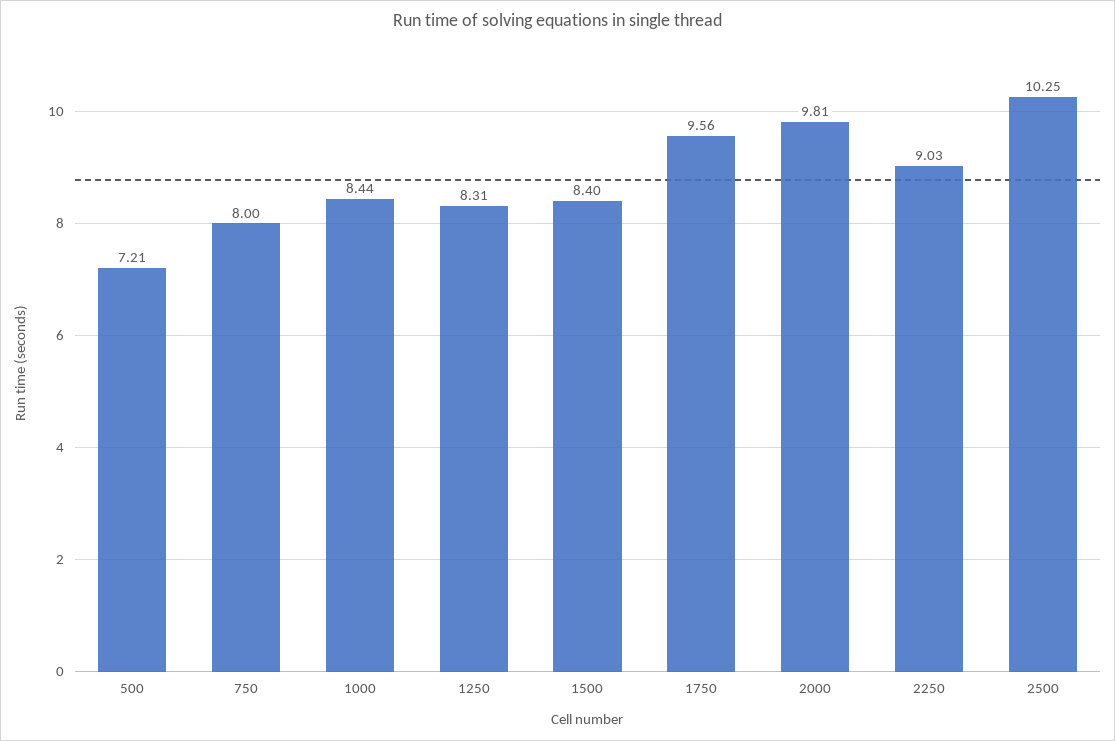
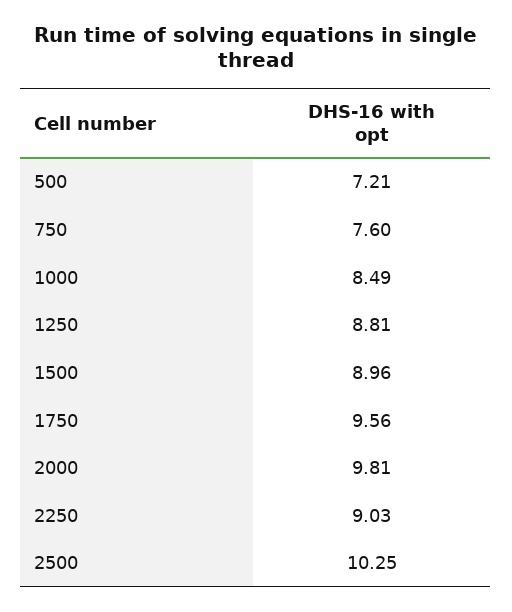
750: 8 -> 7.6
1000: 8.44 -> 8.49
1250: 8.31 -> 8.81
1500: 8.4 -> 8.96

